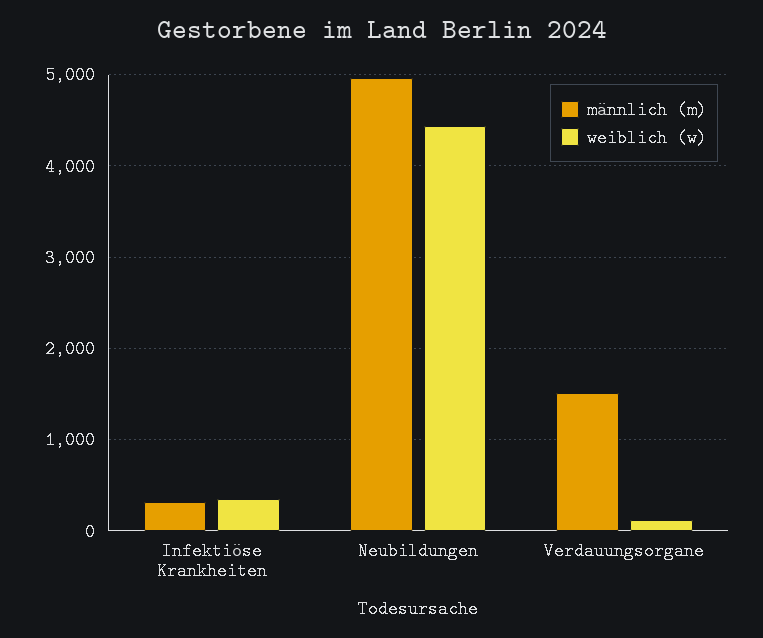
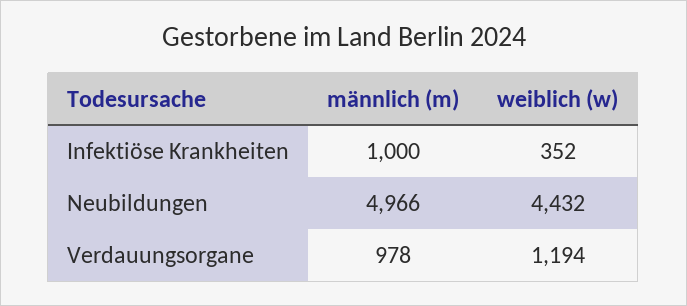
männlich (m), Infektiöse Krankheiten: 300 -> 1000
männlich (m), Verdauungsorgane: 1500 -> 978
weiblich (w), Verdauungsorgane: 100 -> 1194

